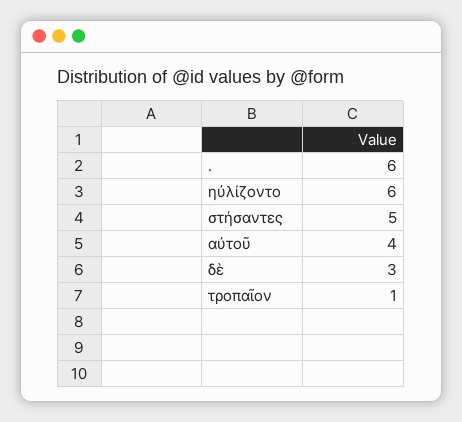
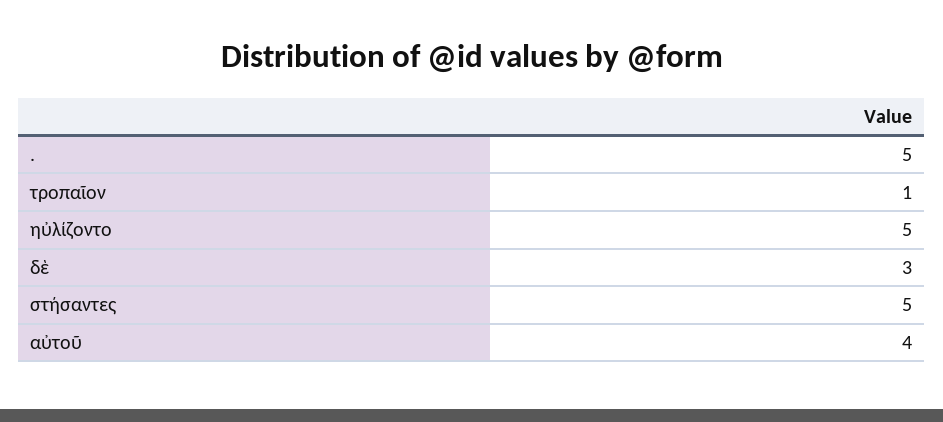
.: 6 -> 5
ηὐλίζοντο: 6 -> 5

